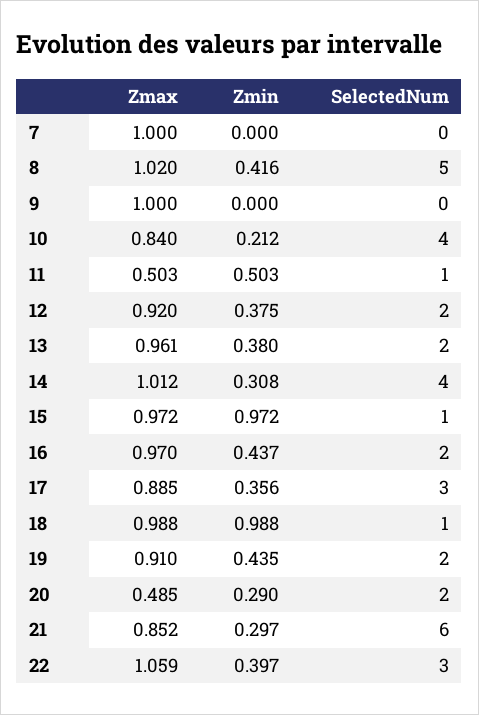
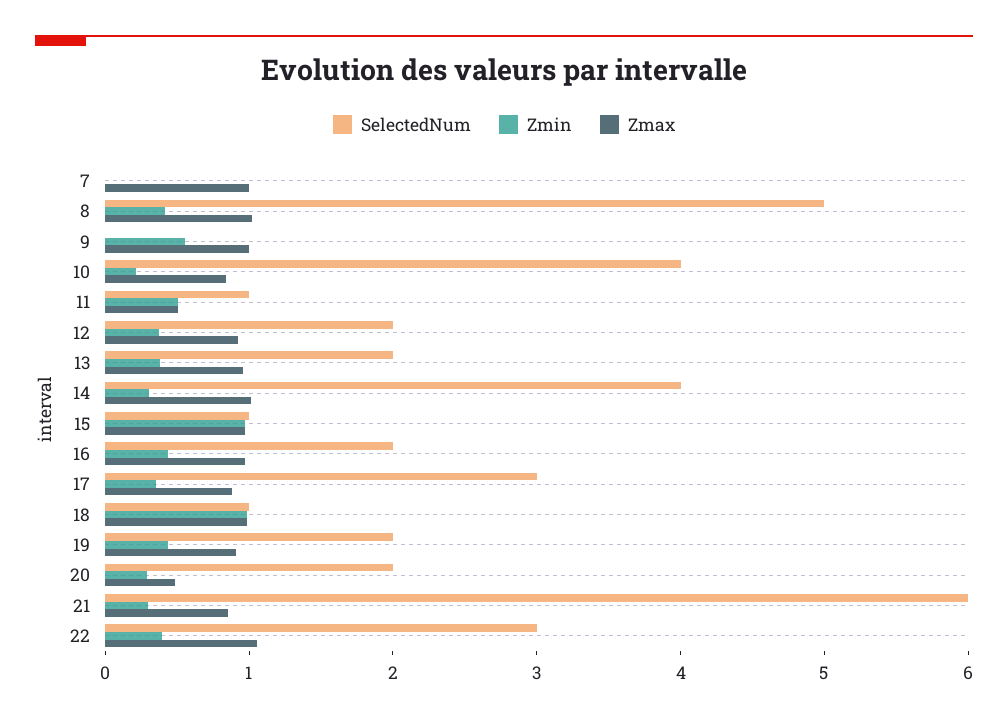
Zmin, 9: 0 -> 0.6

